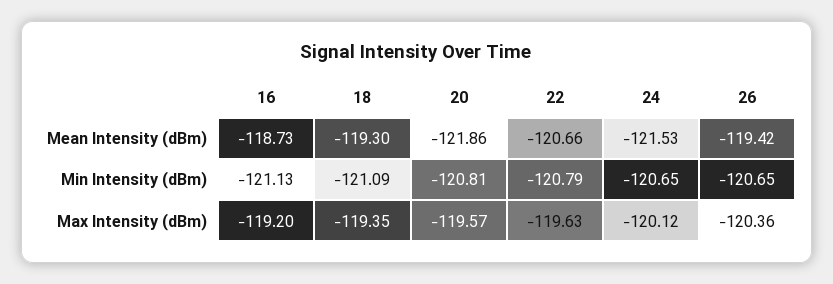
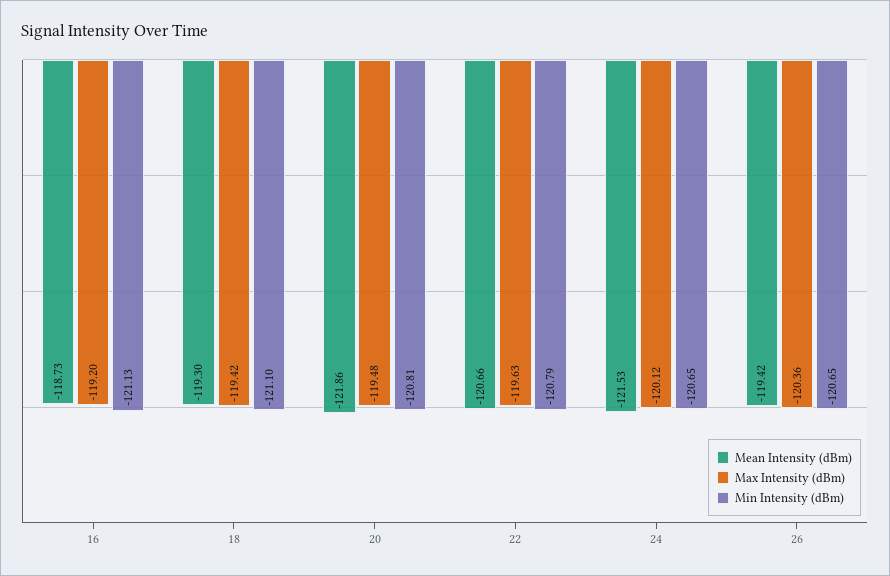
Min Intensity (dBm), 18: -121.09 -> -121.1
Max Intensity (dBm), 18: -119.35 -> -119.42
Max Intensity (dBm), 20: -119.57 -> -119.48

